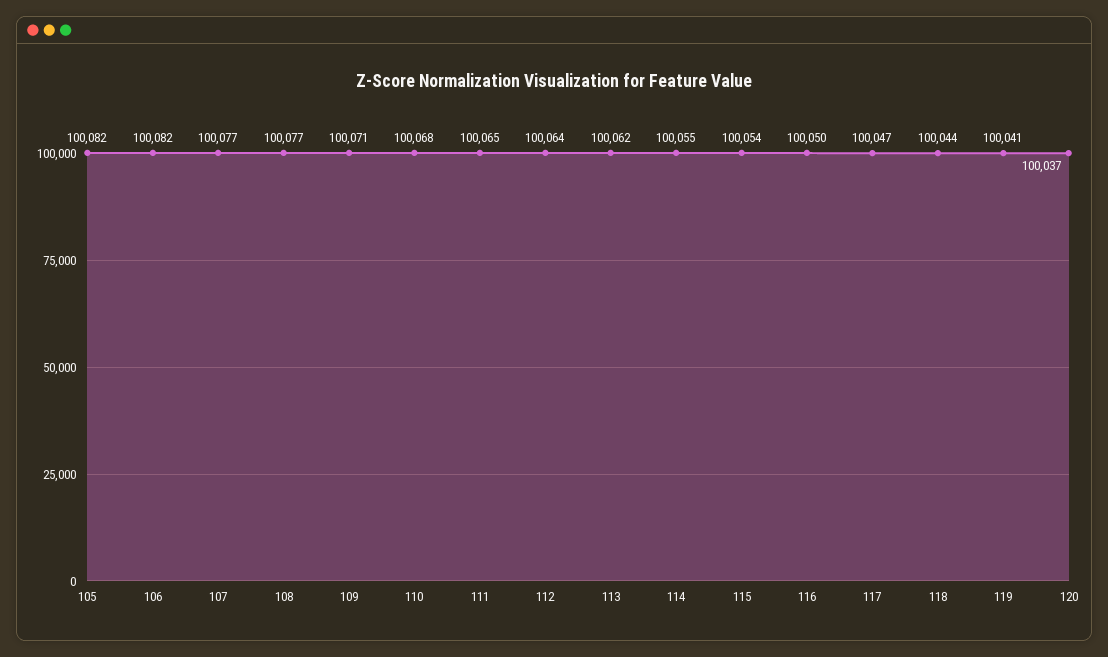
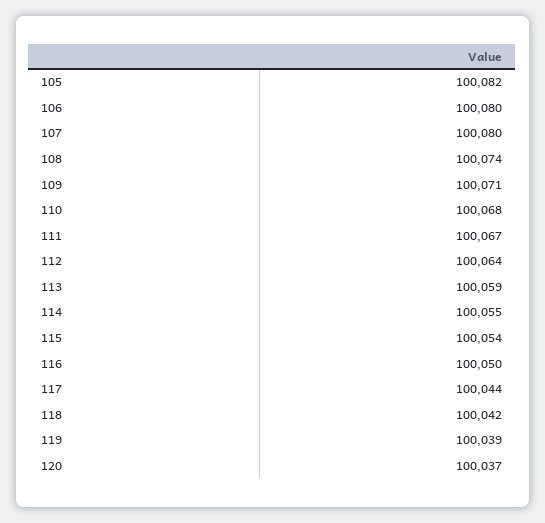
106: 100082 -> 100080
107: 100077 -> 100080
108: 100077 -> 100074
111: 100065 -> 100067
113: 100062 -> 100059
117: 100047 -> 100044
118: 100044 -> 100042
119: 100041 -> 100039

